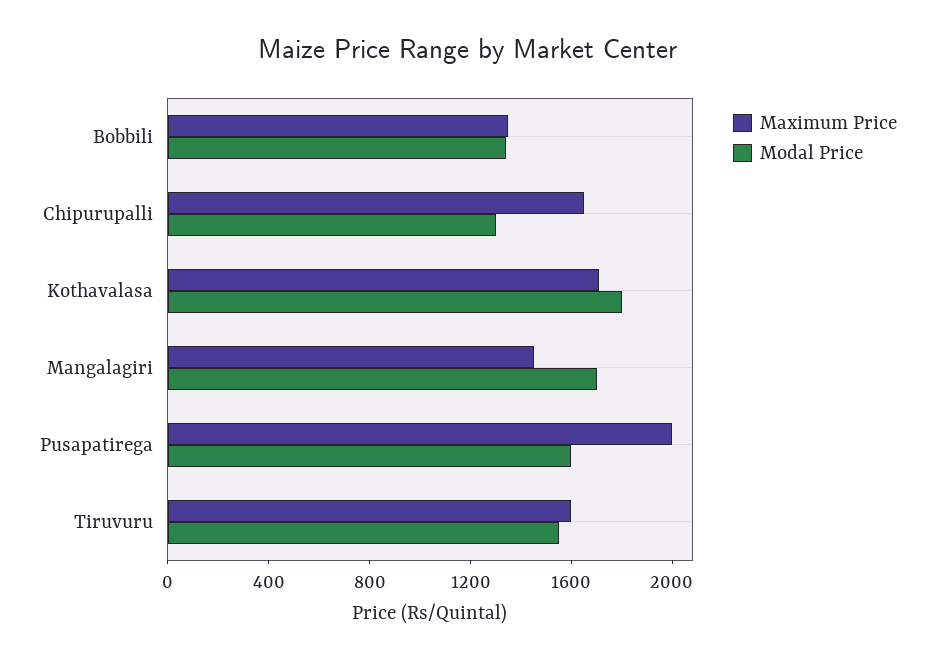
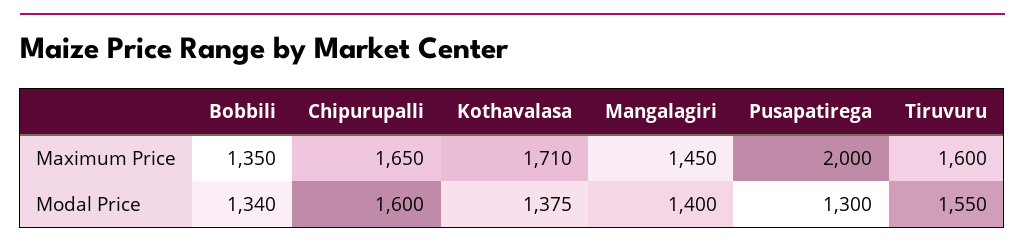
Modal Price, Chipurupalli: 1300 -> 1600
Modal Price, Kothavalasa: 1800 -> 1375
Modal Price, Mangalagiri: 1700 -> 1400
Modal Price, Pusapatirega: 1600 -> 1300

